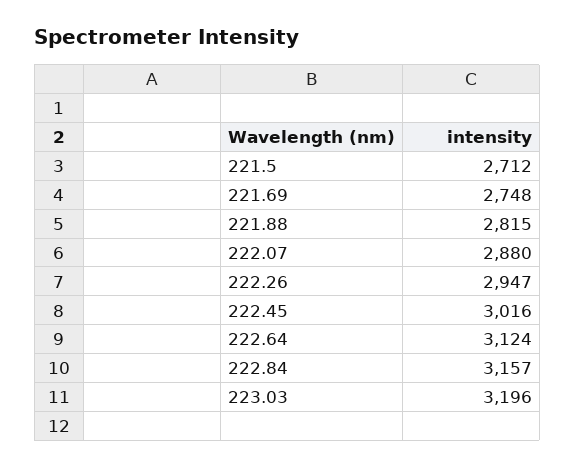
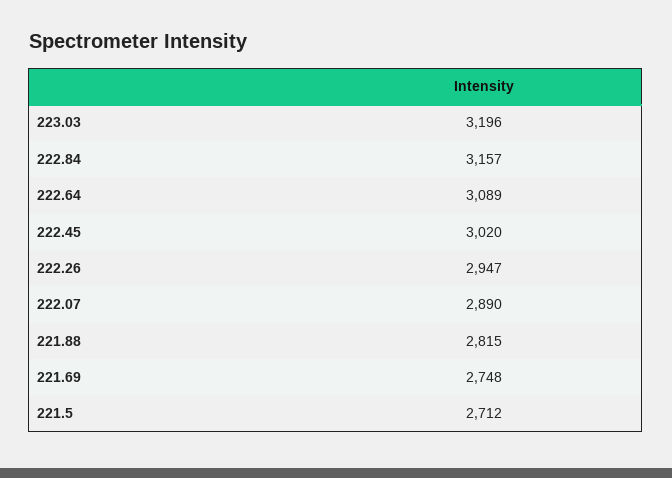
222.07: 2880 -> 2890
222.45: 3016 -> 3020
222.64: 3124 -> 3089

